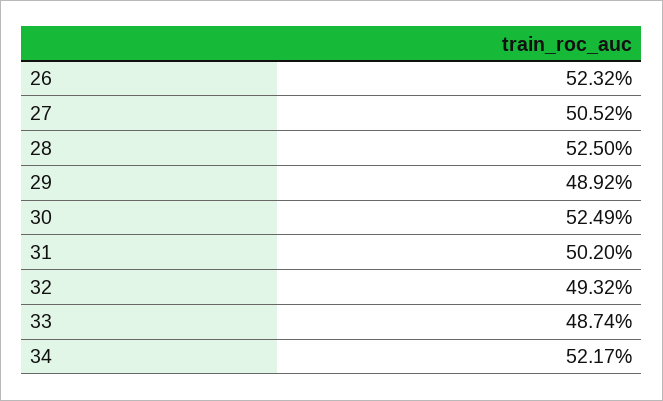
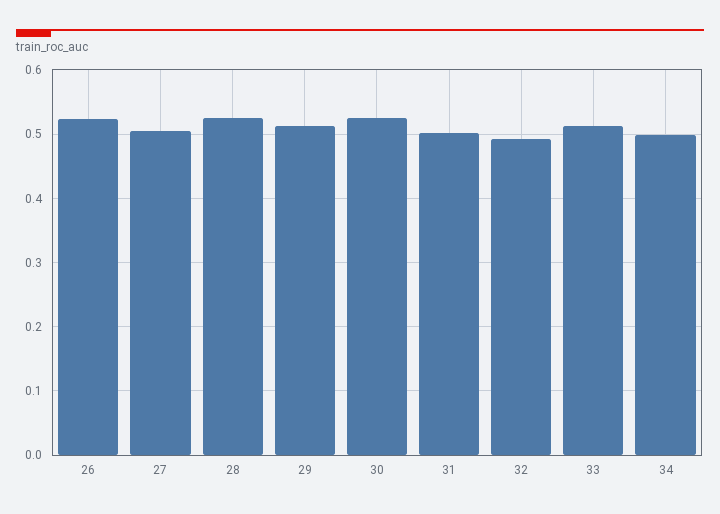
29: 0.4892 -> 0.51
33: 0.4874 -> 0.51
34: 0.5217 -> 0.5

